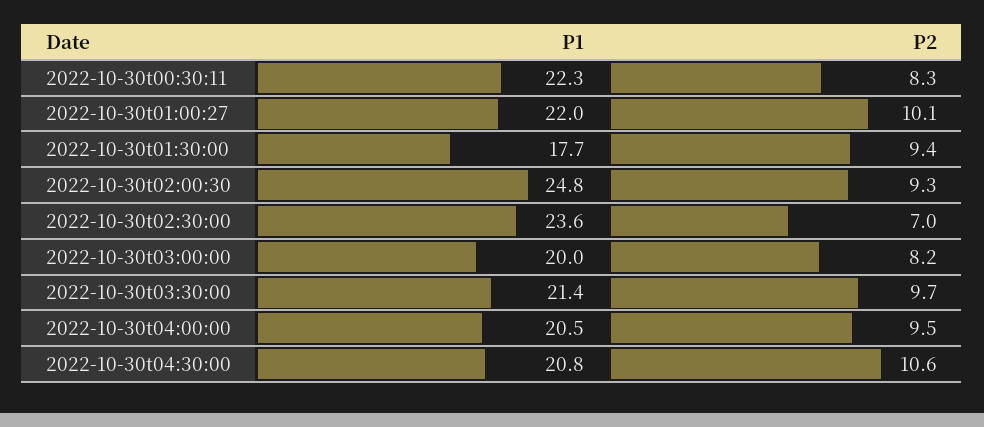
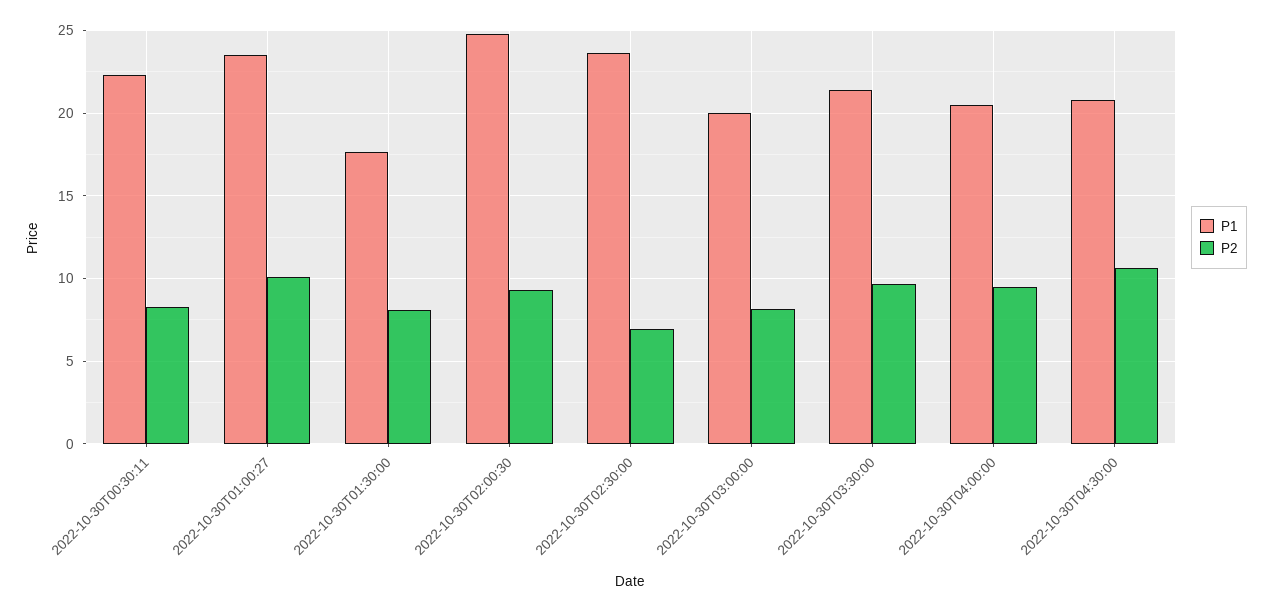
P1, 2022-10-30t01:00:27: 22 -> 23.5
P2, 2022-10-30t01:30:00: 9.4 -> 8

